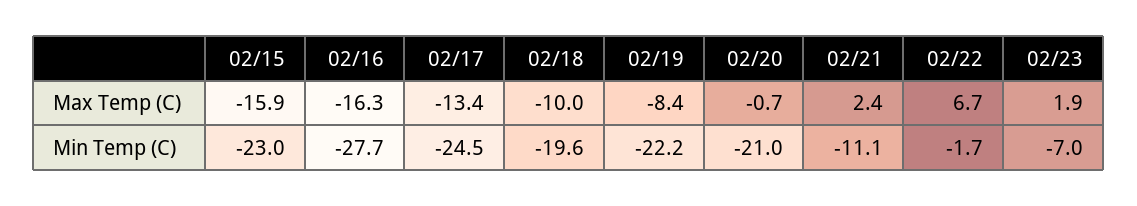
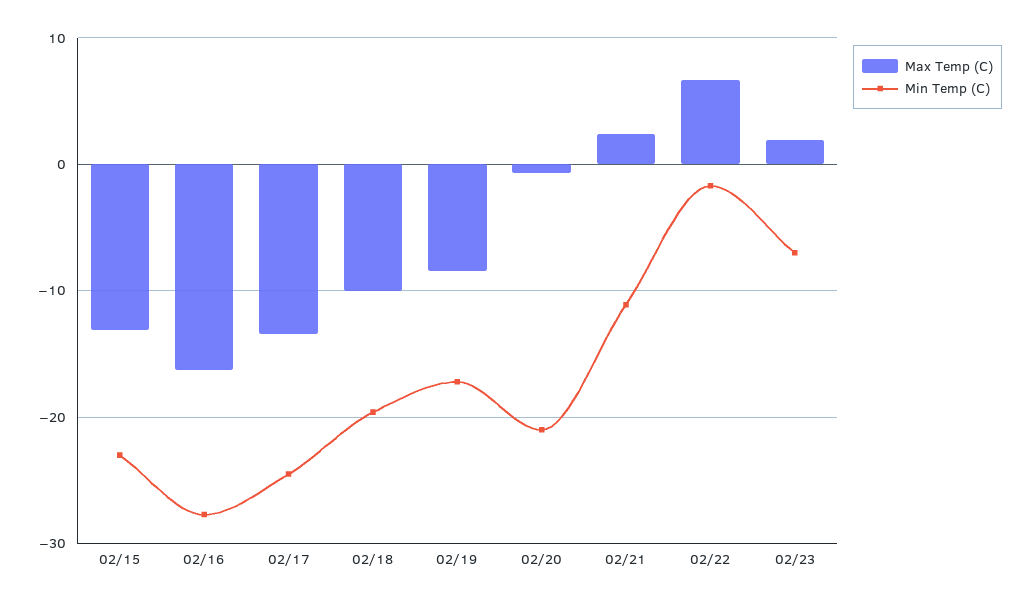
Max Temp (C), 02/15: -15.9 -> -13
Min Temp (C), 02/19: -22.2 -> -17

